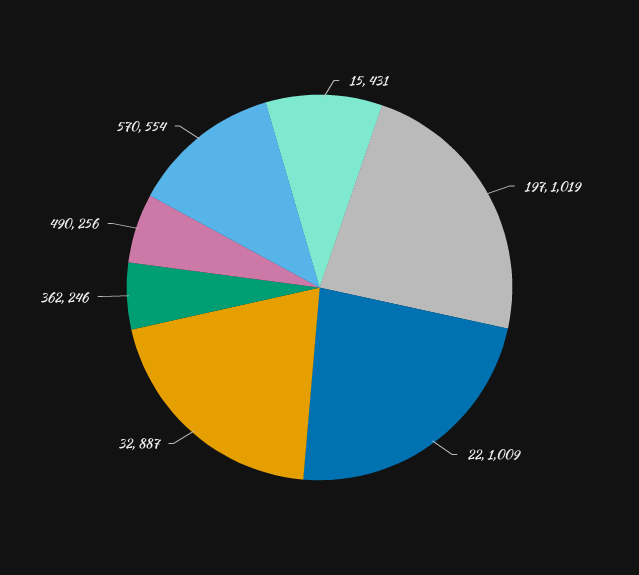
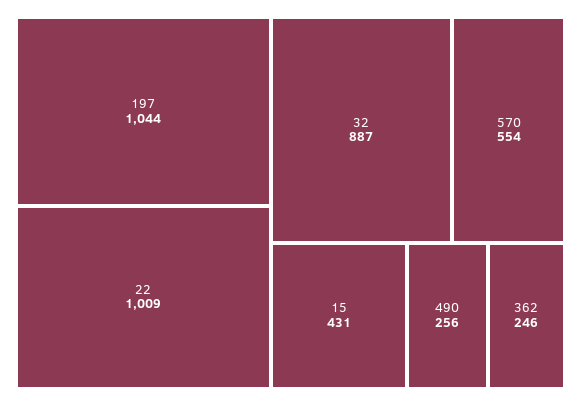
197: 1019 -> 1044

